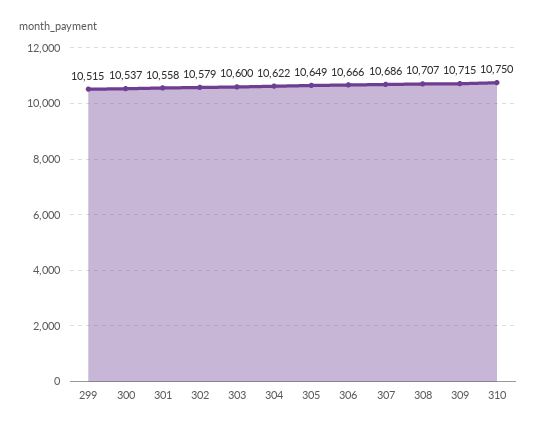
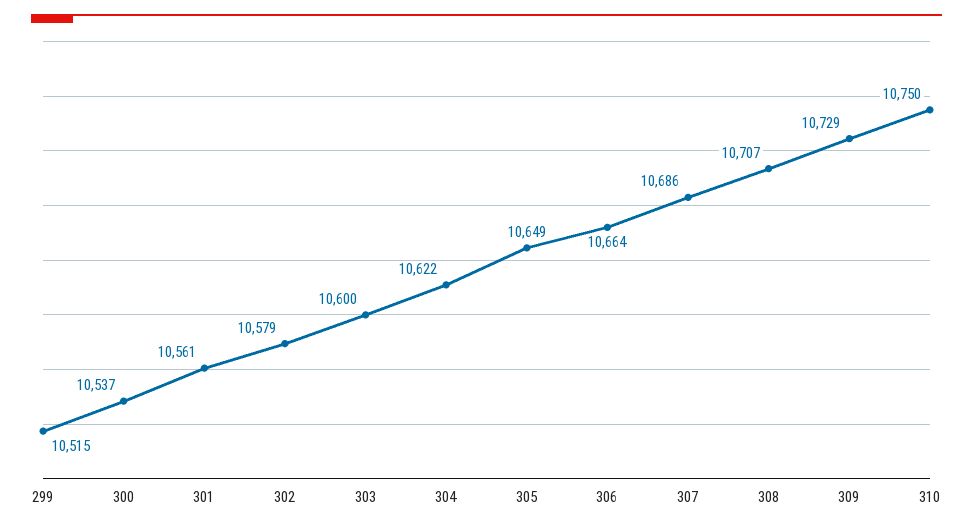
301: 10558 -> 10561
306: 10666 -> 10664
309: 10715 -> 10729

